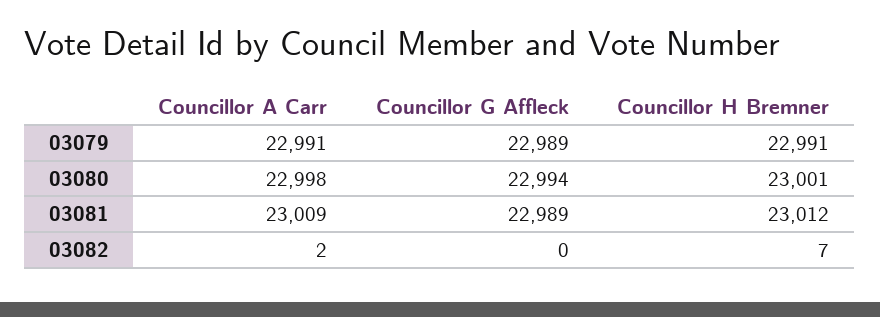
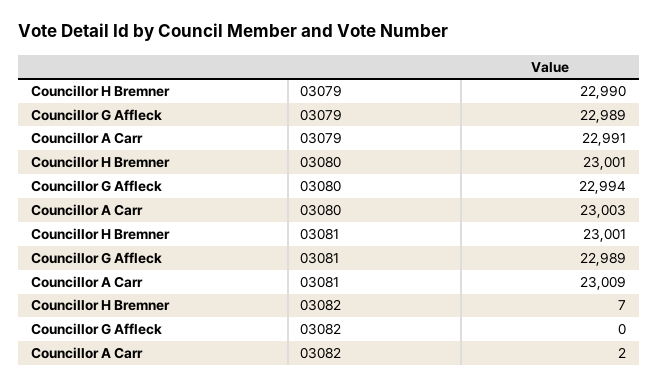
Councillor H Bremner, 03079: 22991 -> 22990
Councillor A Carr, 03080: 22998 -> 23003
Councillor H Bremner, 03081: 23012 -> 23001

